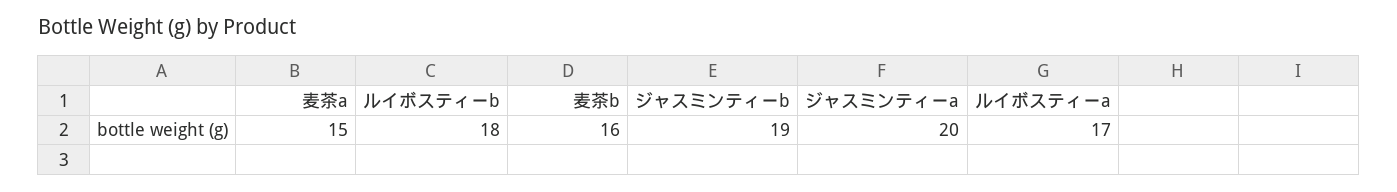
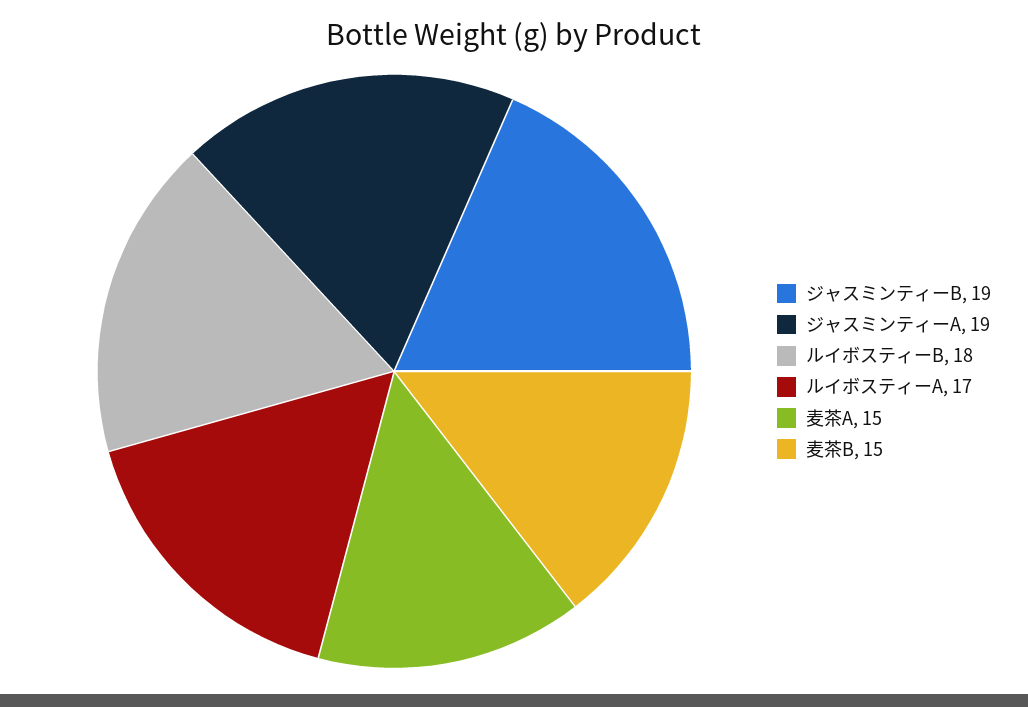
麦茶b: 16 -> 15
ジャスミンティーa: 20 -> 19

